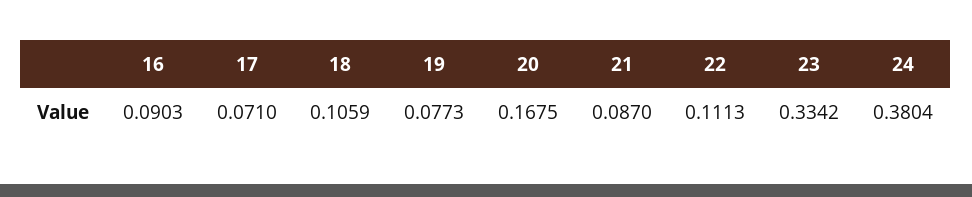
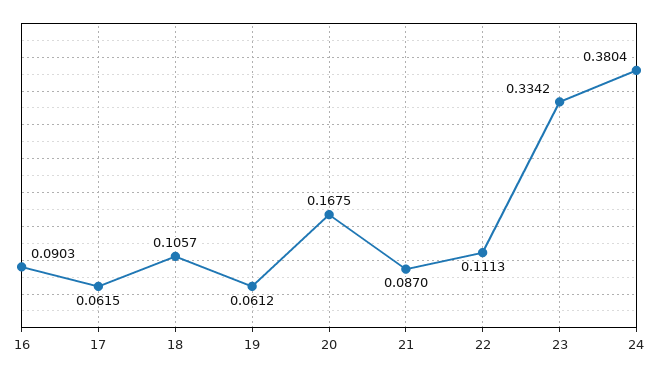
17: 0.071 -> 0.0615
18: 0.1059 -> 0.1057
19: 0.0773 -> 0.0612

